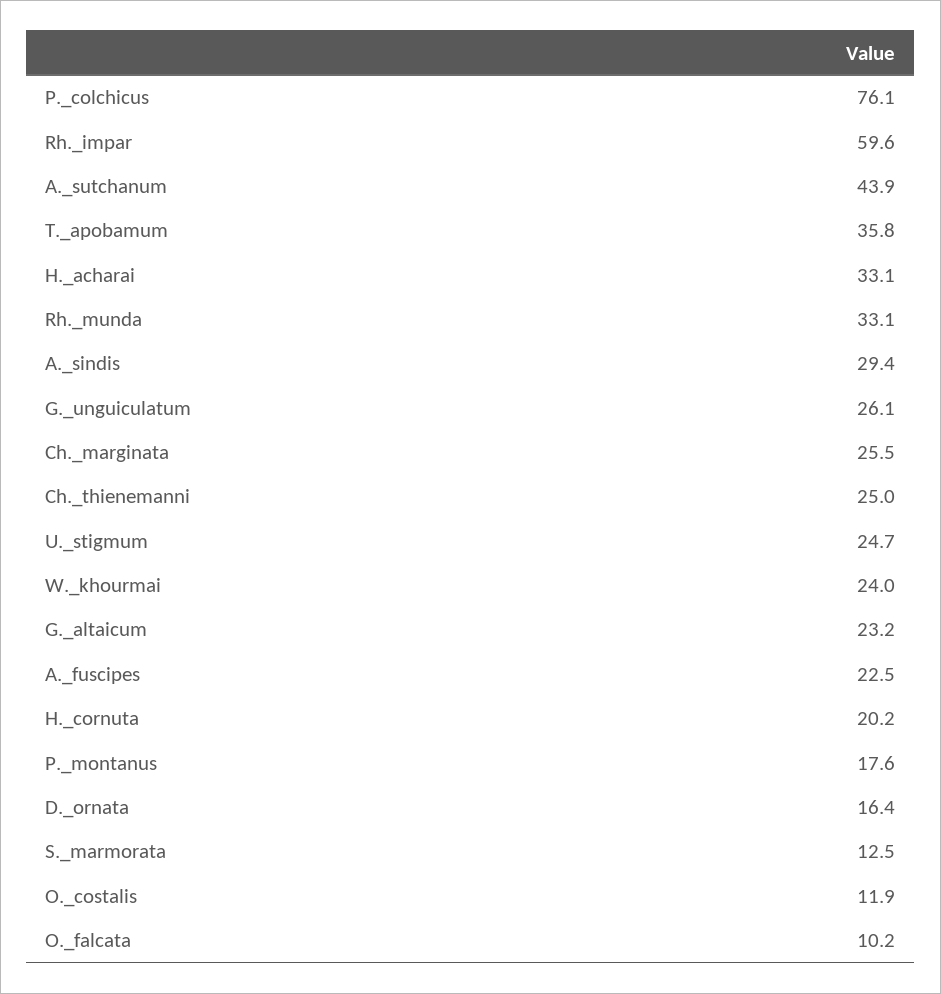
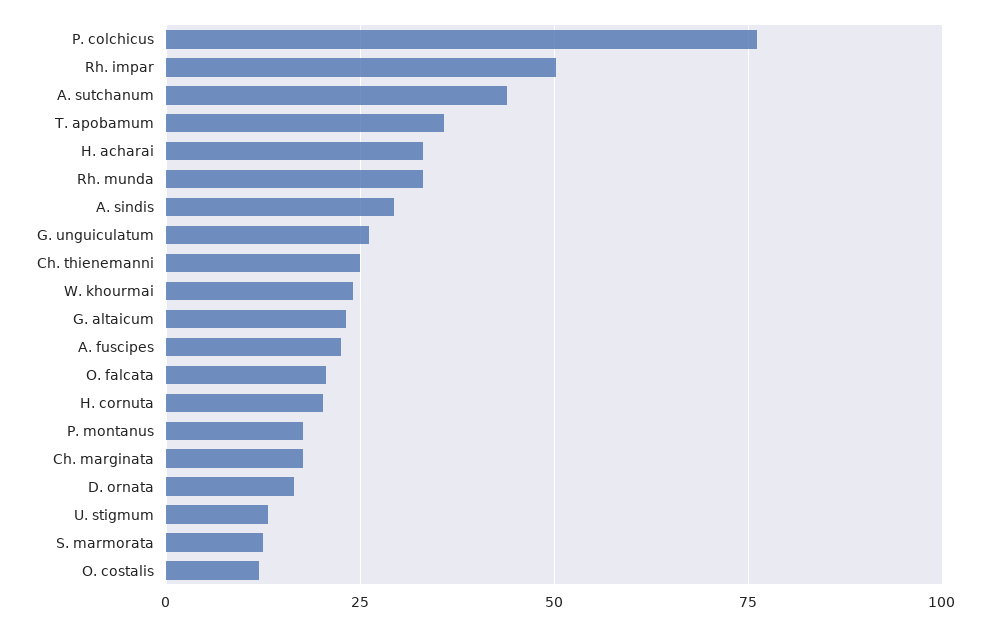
Rh._impar: 59.6 -> 50
Ch._marginata: 25.5 -> 17.5
U._stigmum: 24.7 -> 12.5
O._falcata: 10.2 -> 20

